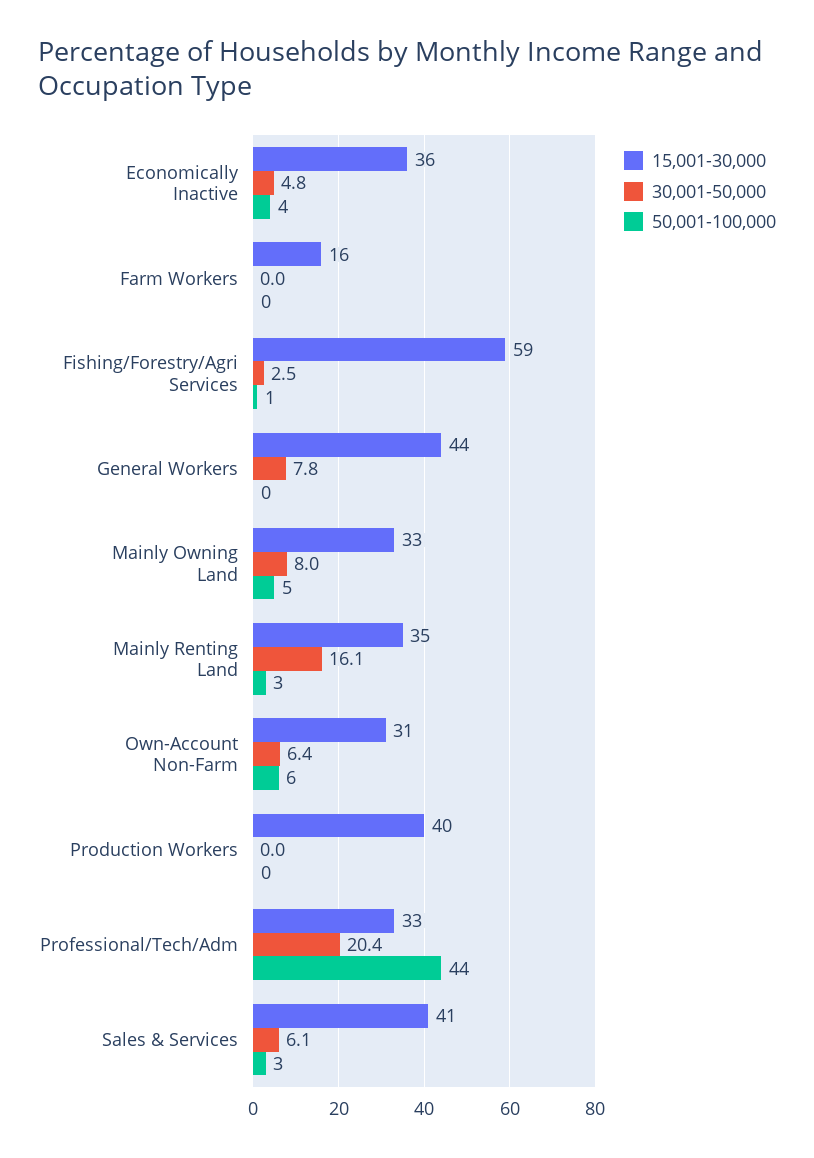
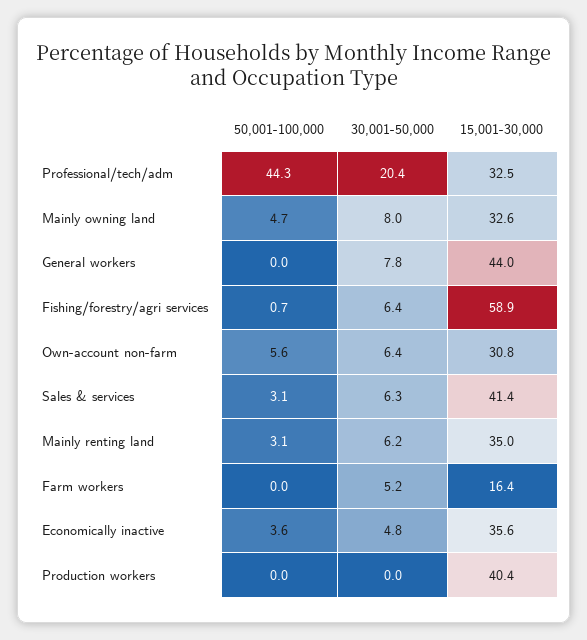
30,001-50,000, Farm Workers: 0 -> 5.2
30,001-50,000, Fishing/Forestry/Agri Services: 2.5 -> 6.4
30,001-50,000, Mainly Renting Land: 16.1 -> 6.2
30,001-50,000, Sales & Services: 6.1 -> 6.3

